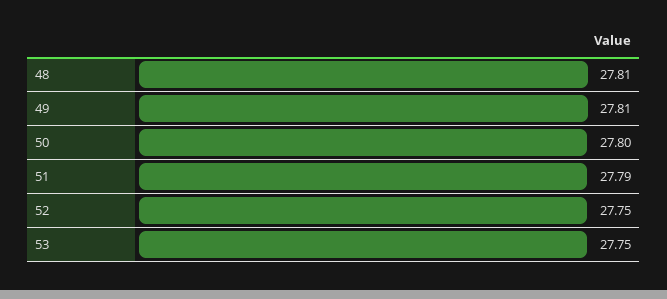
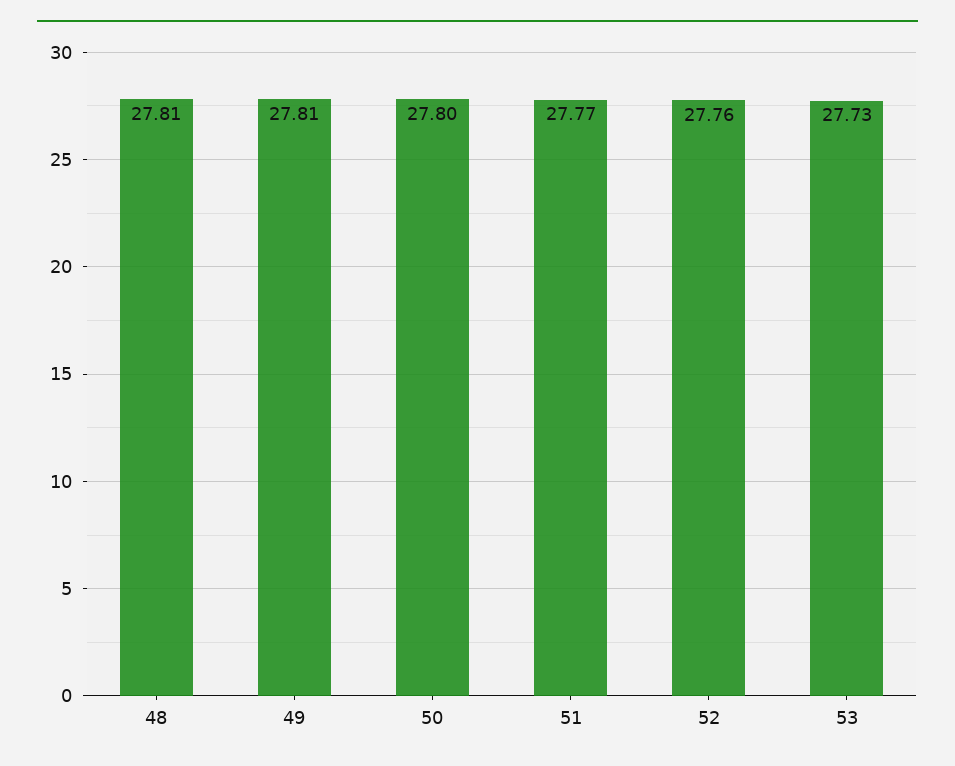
51: 27.79 -> 27.77
52: 27.75 -> 27.76
53: 27.75 -> 27.73

